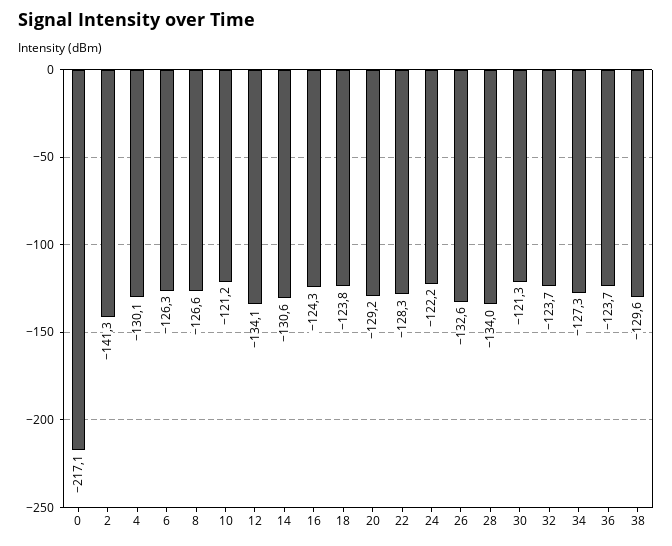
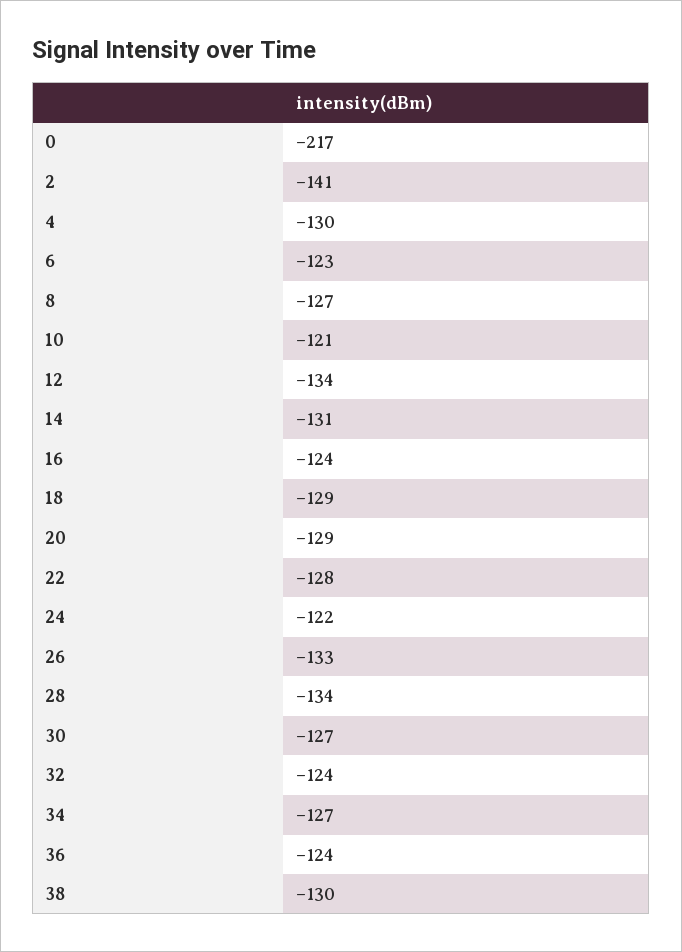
6: -126.3 -> -123
18: -123.8 -> -129
30: -121.3 -> -127

